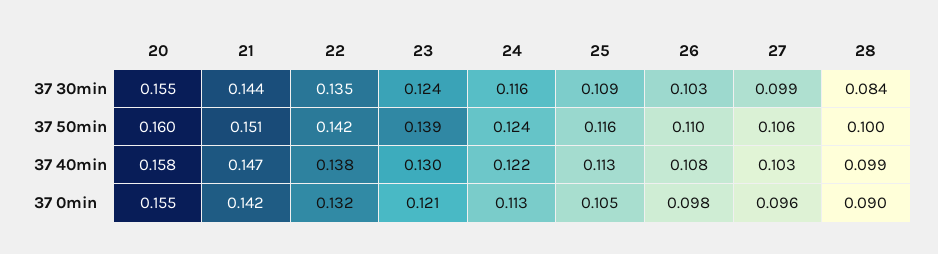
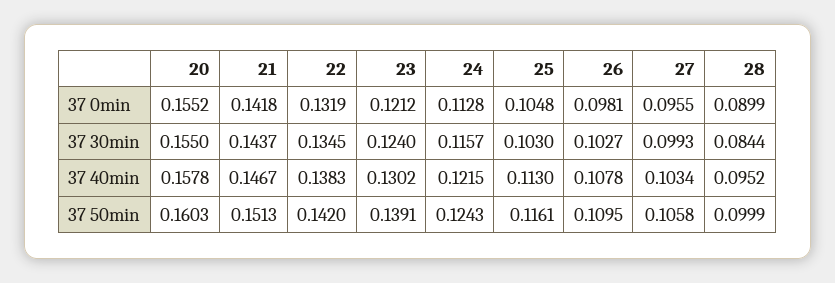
25, 37 30min: 0.109 -> 0.103
28, 37 40min: 0.099 -> 0.0952

